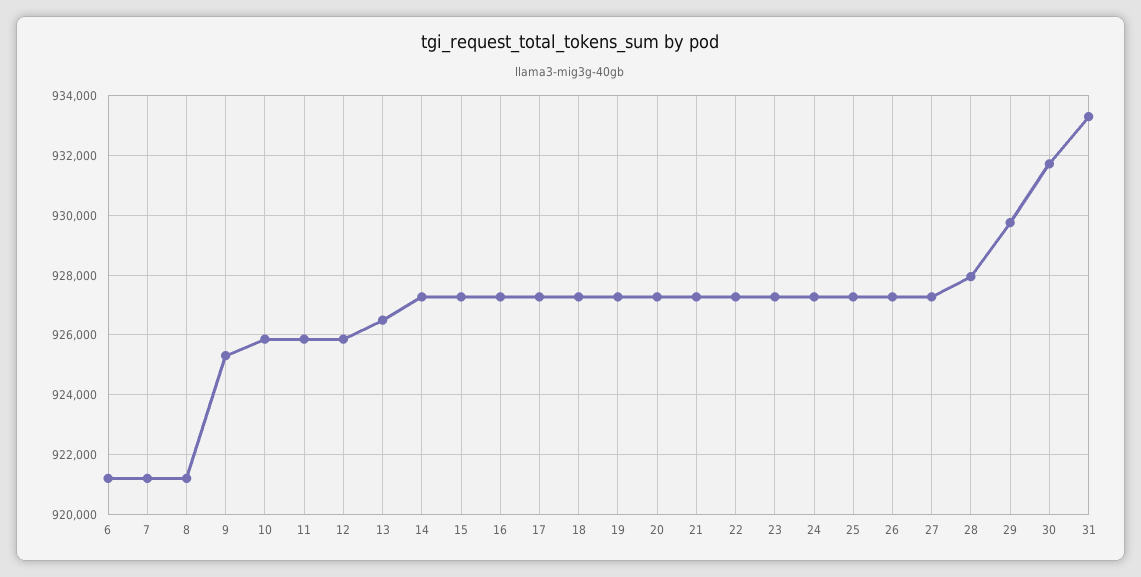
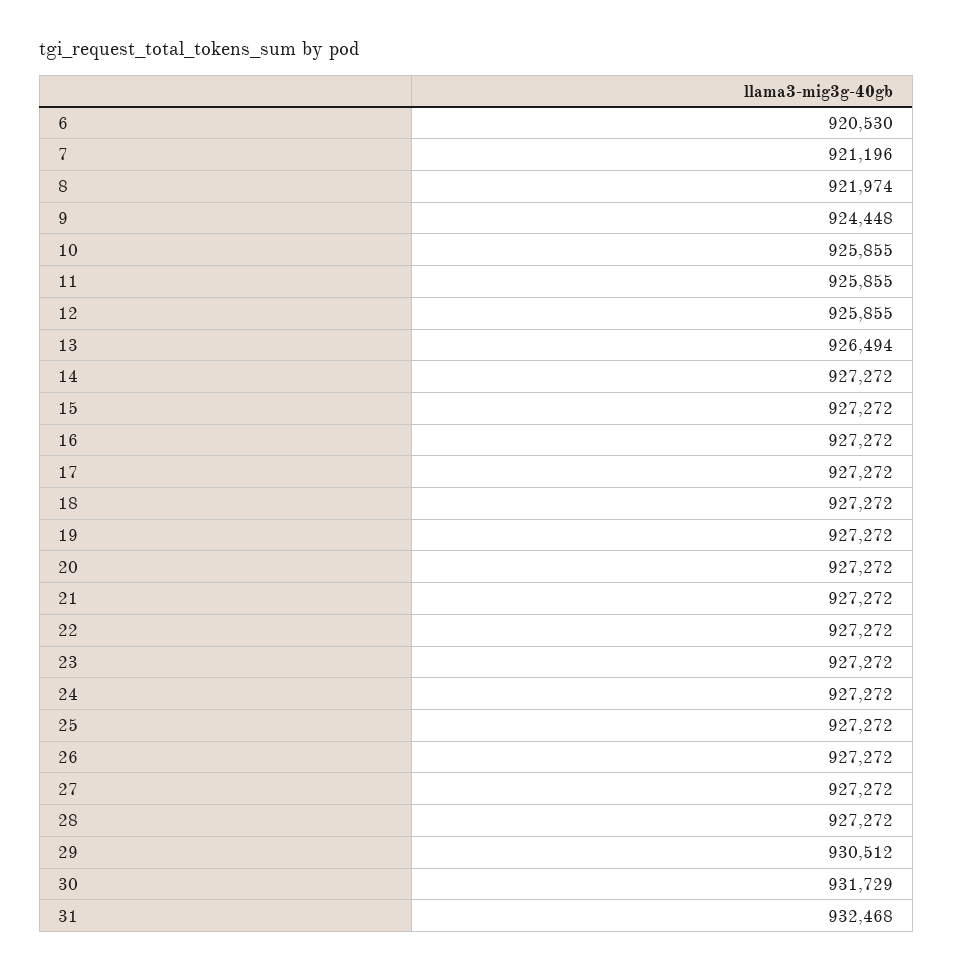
6: 921250 -> 920530
8: 921250 -> 921974
9: 925250 -> 924448
28: 928000 -> 927272
29: 929750 -> 930512
31: 933250 -> 932468

